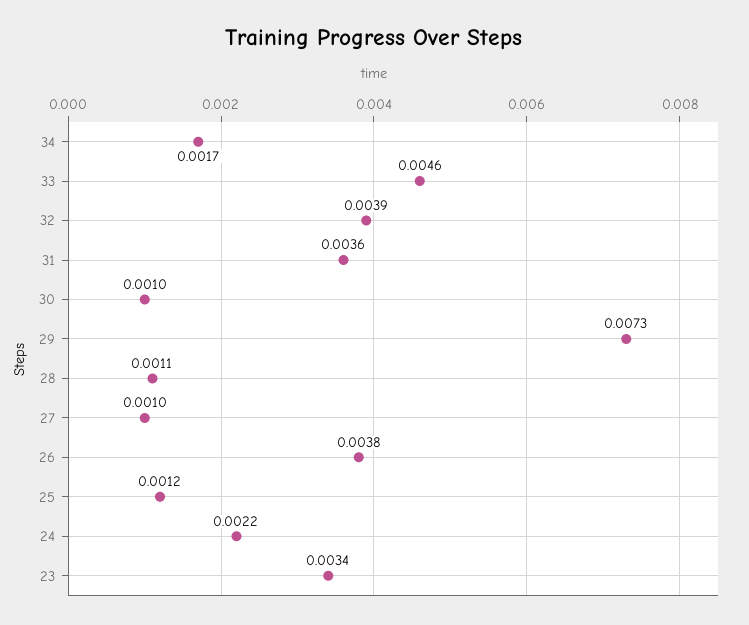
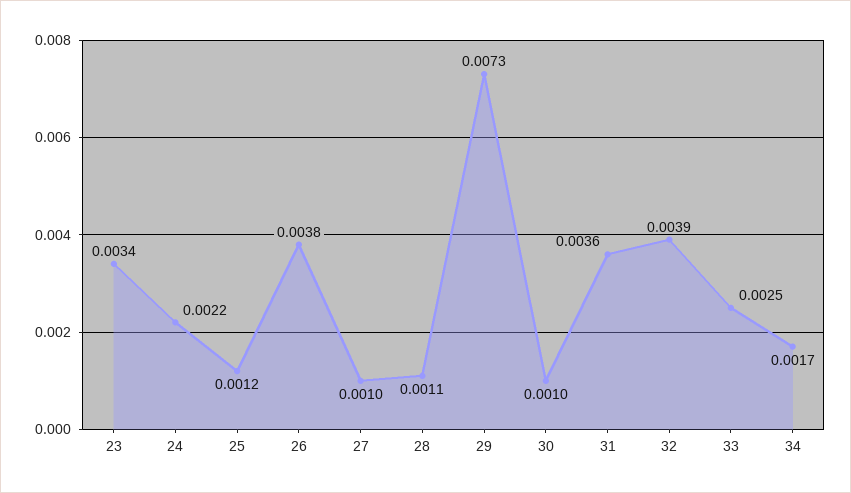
33: 0.0046 -> 0.0025

